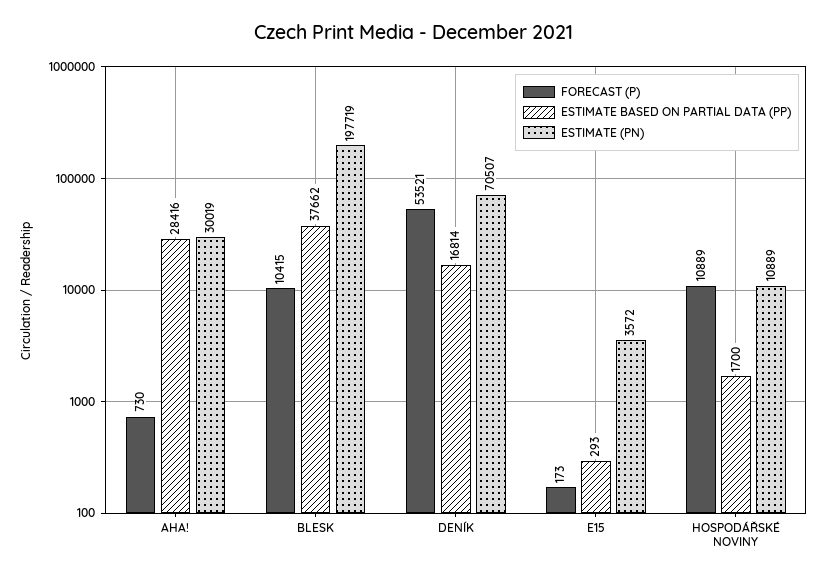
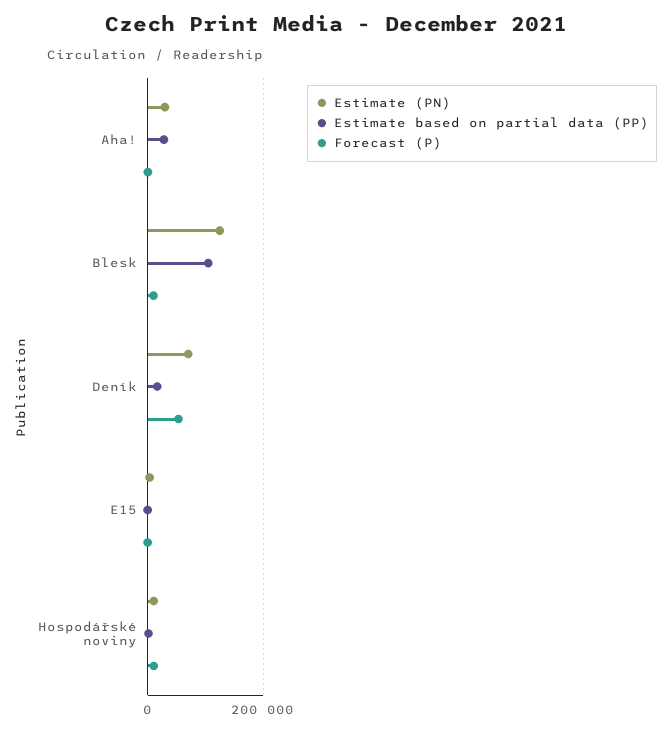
ESTIMATE BASED ON PARTIAL DATA (PP), BLESK: 37662 -> 100000
ESTIMATE (PN), BLESK: 197719 -> 120000

